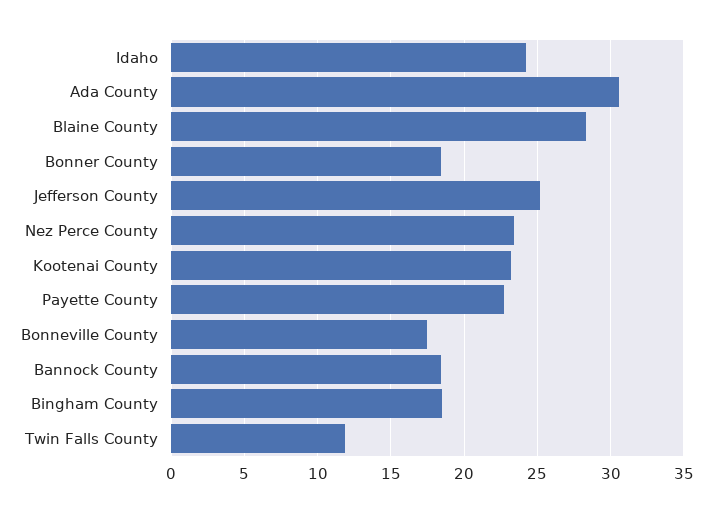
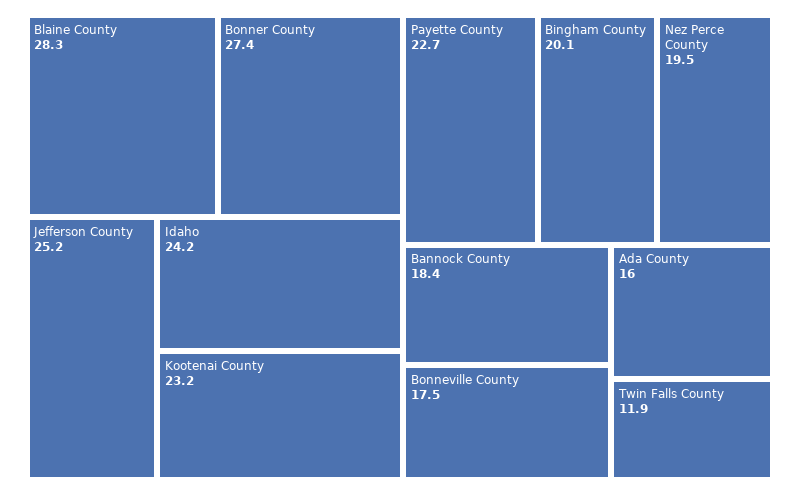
Ada County: 30.5 -> 16
Bonner County: 18.5 -> 27.4
Nez Perce County: 23.5 -> 19.5
Bingham County: 18.5 -> 20.1

